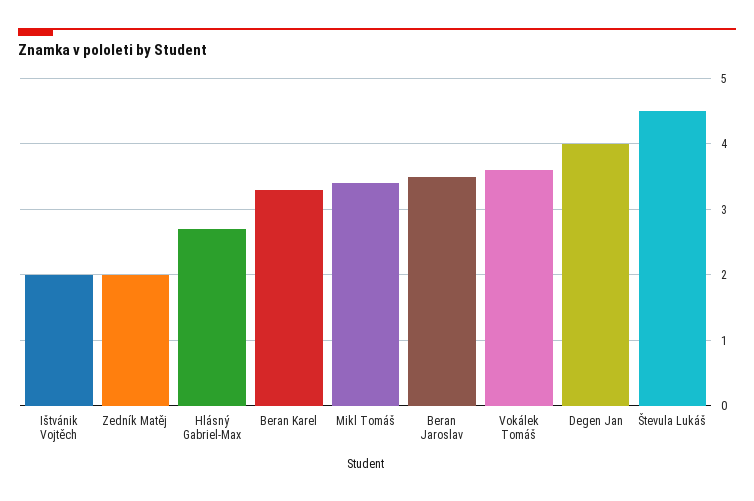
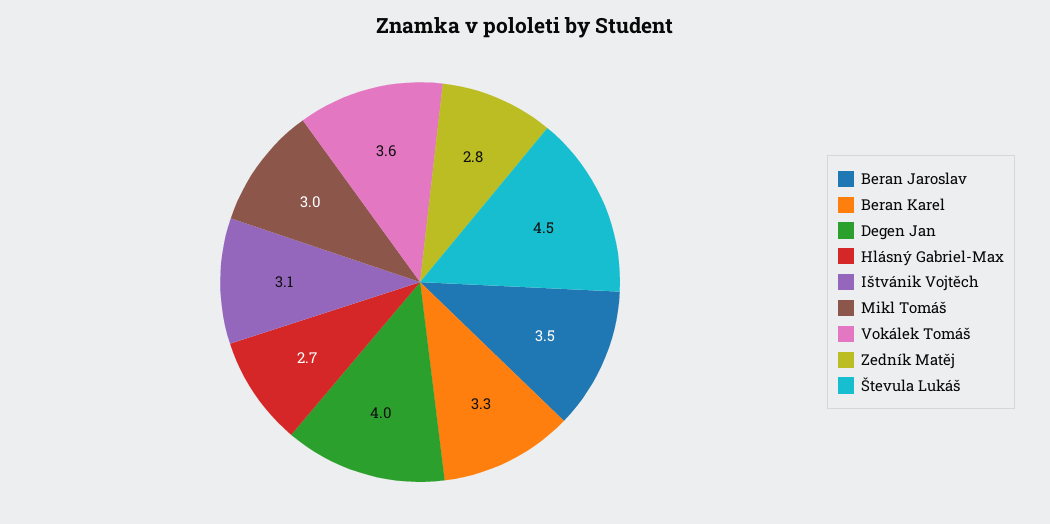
Ištvánik Vojtěch: 2 -> 3.1
Zedník Matěj: 2 -> 2.8
Mikl Tomáš: 3.4 -> 3

